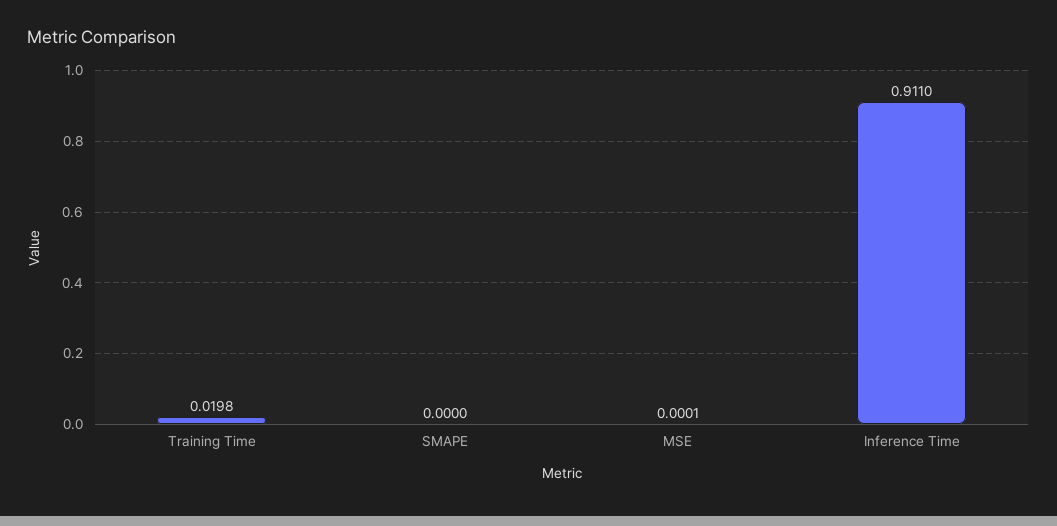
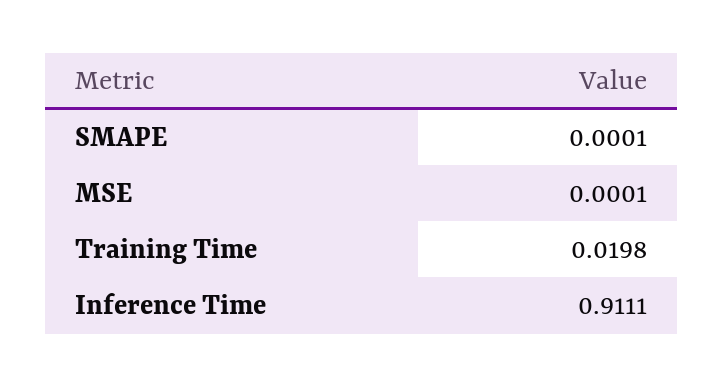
SMAPE: 0 -> 0.0001
Inference Time: 0.911 -> 0.9111

